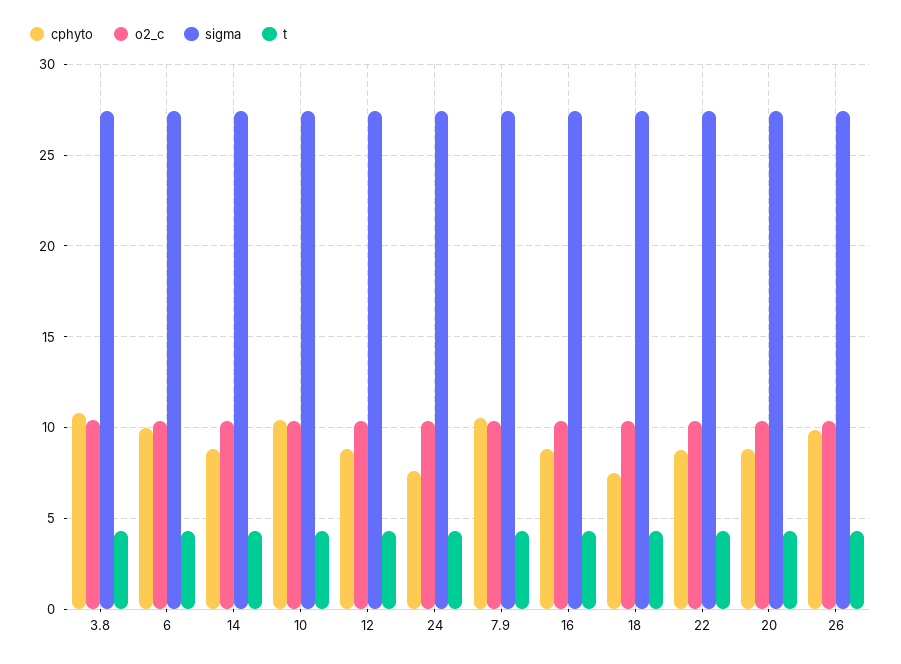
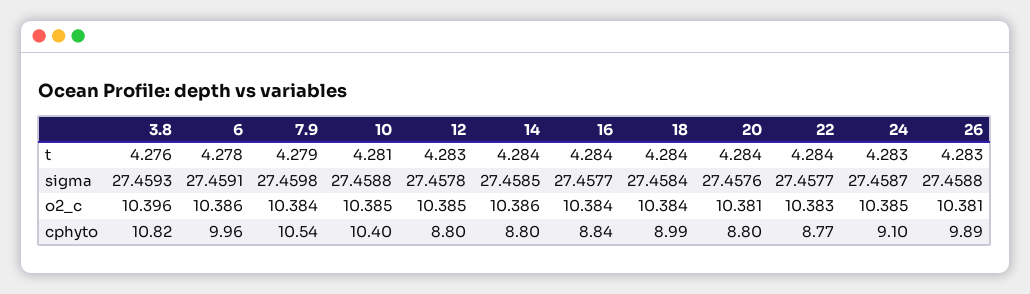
cphyto, 24: 7.5 -> 9.1
cphyto, 18: 7.5 -> 8.99

